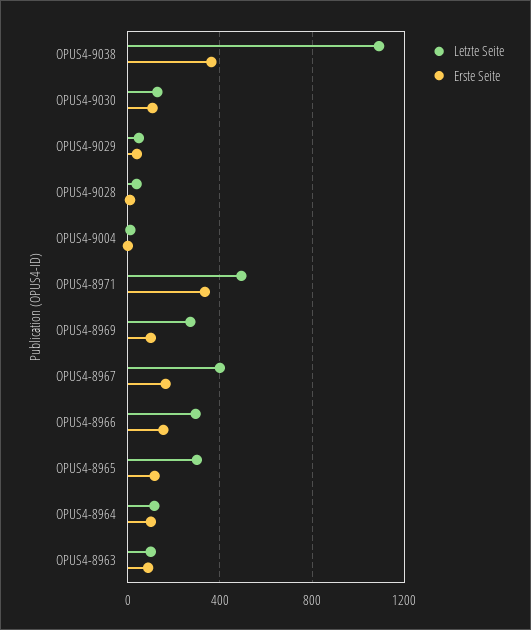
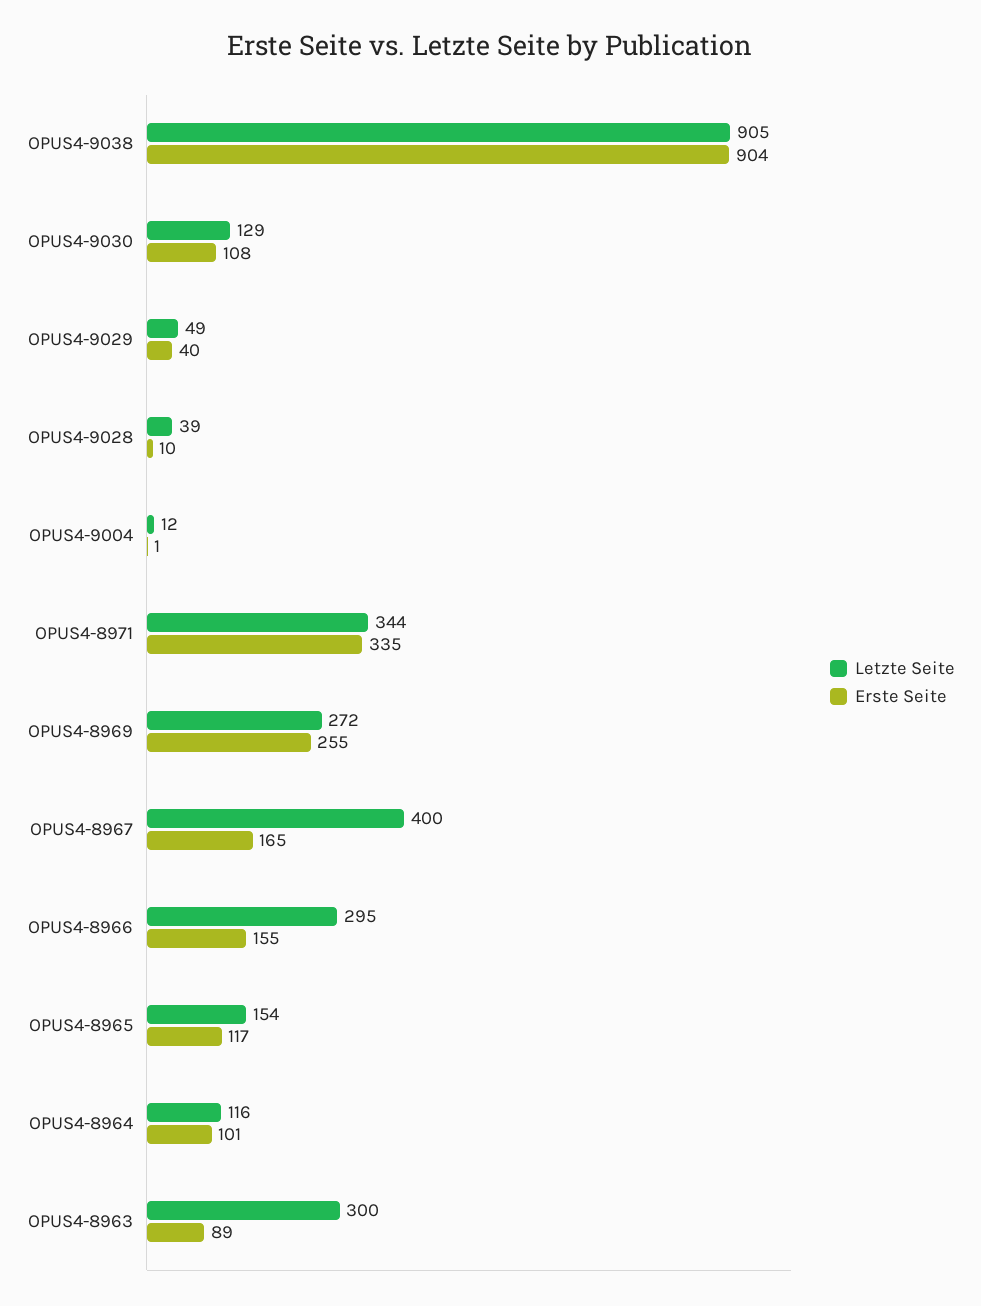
Letzte Seite, OPUS4-9038: 1100 -> 905
Erste Seite, OPUS4-9038: 350 -> 904
Letzte Seite, OPUS4-8971: 500 -> 344
Erste Seite, OPUS4-8969: 100 -> 255
Letzte Seite, OPUS4-8965: 300 -> 154
Letzte Seite, OPUS4-8963: 100 -> 300

